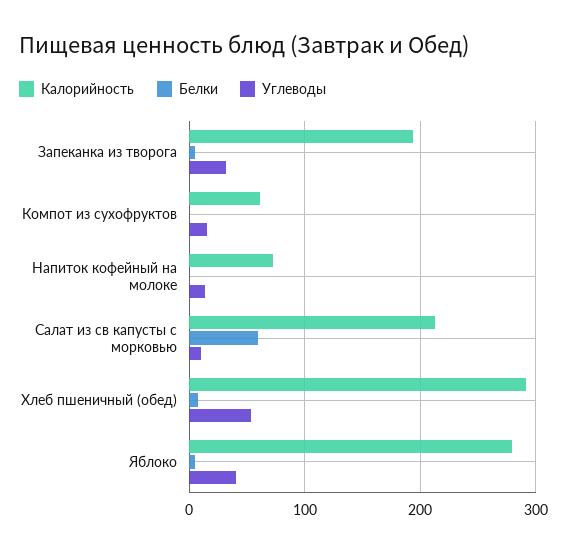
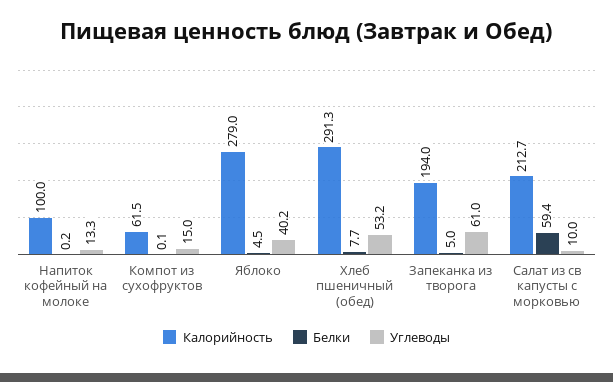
Углеводы, Запеканка из творога: 30 -> 61
Калорийность, Напиток кофейный на молоке: 70 -> 100

